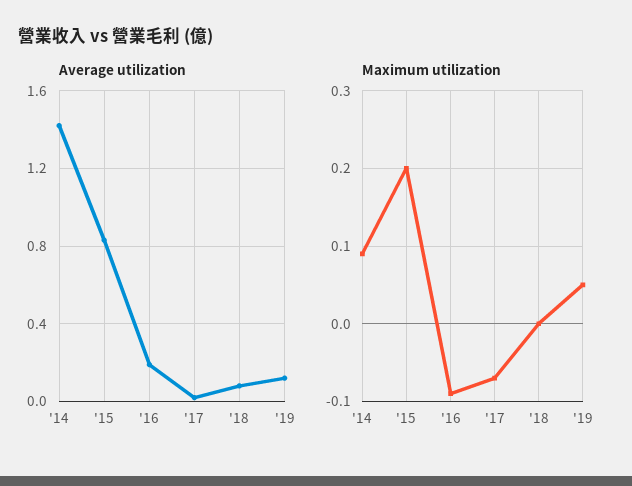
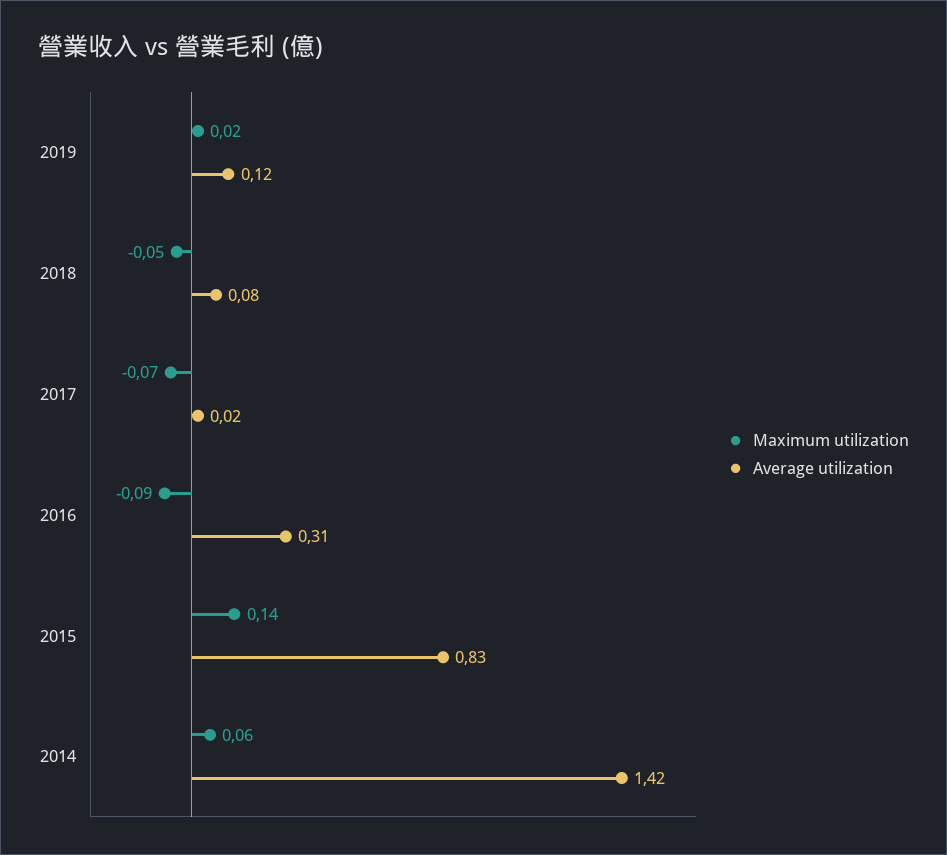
Average utilization, '16: 0.2 -> 0.31
Maximum utilization, '14: 0.09 -> 0.06
Maximum utilization, '15: 0.2 -> 0.14
Maximum utilization, '18: 0 -> -0.05
Maximum utilization, '19: 0.05 -> 0.02

